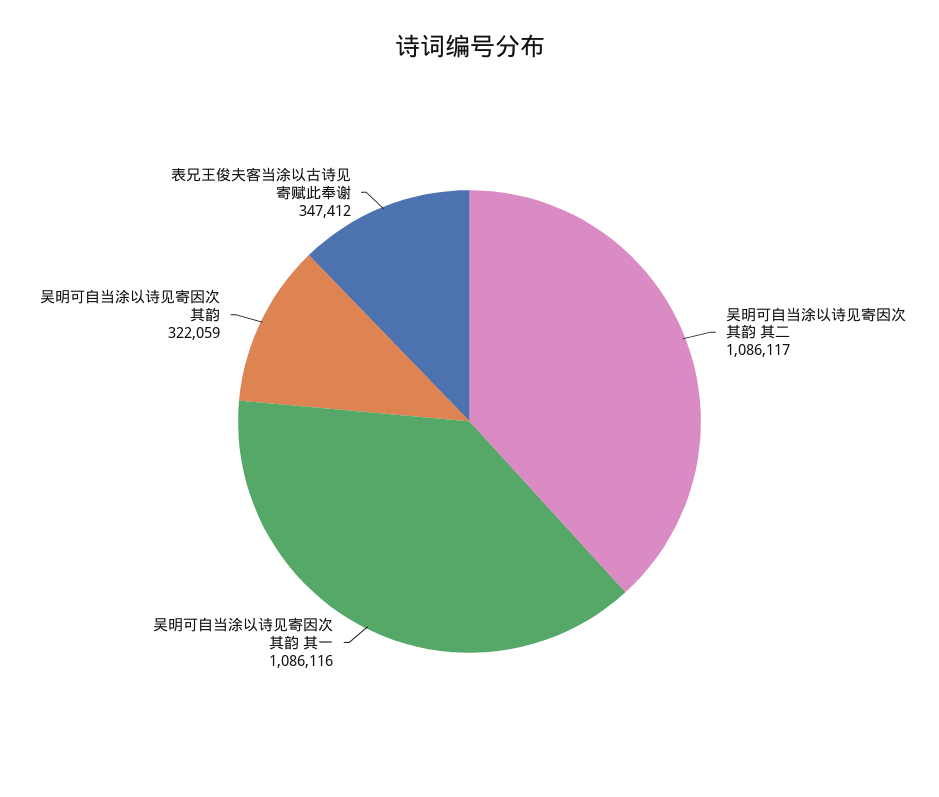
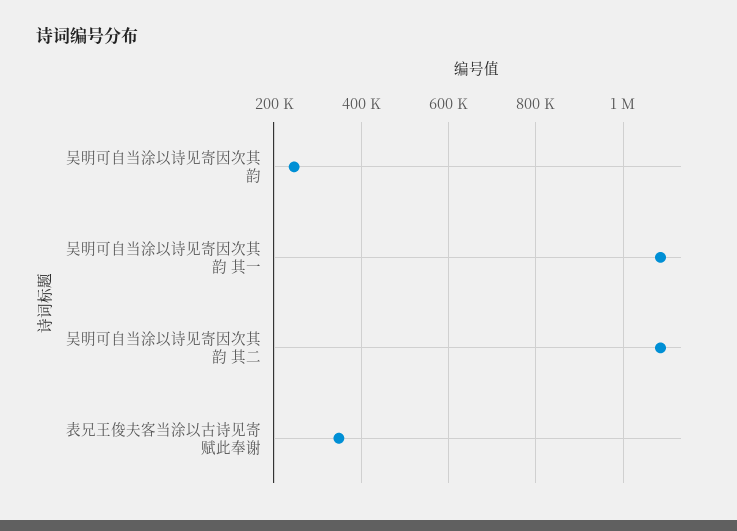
吴明可自当涂以诗见寄因次其韵: 322059 -> 240000

